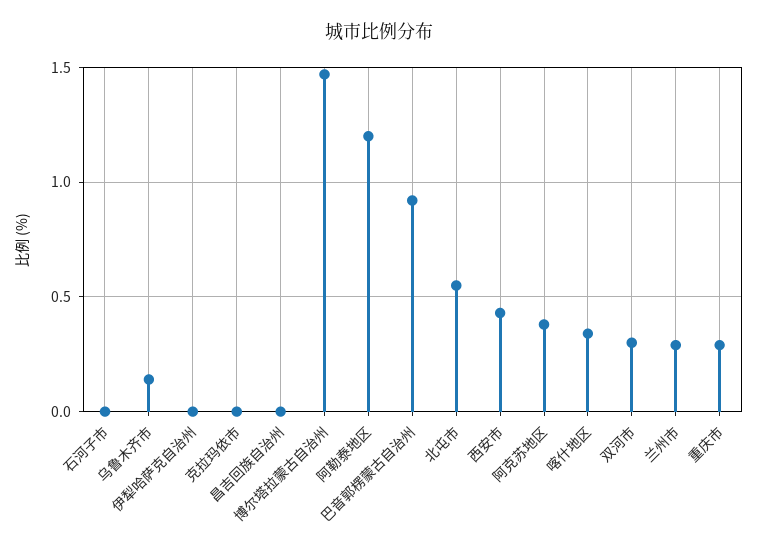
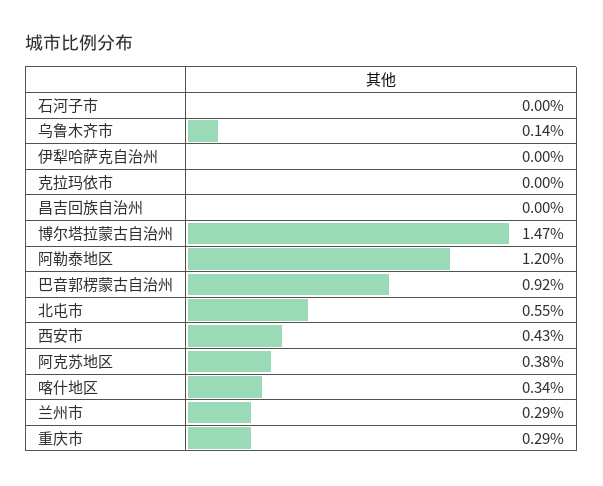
双河市: 0.3 -> none

